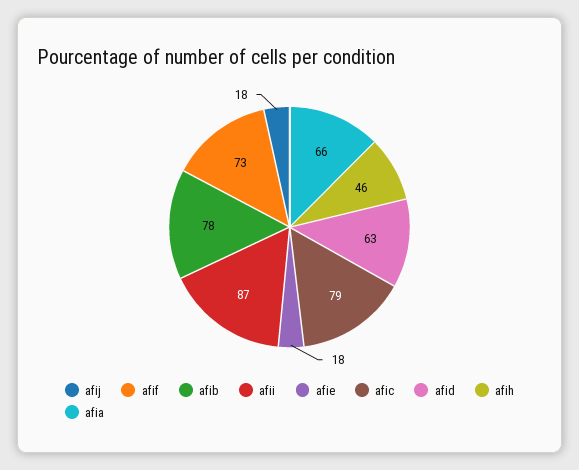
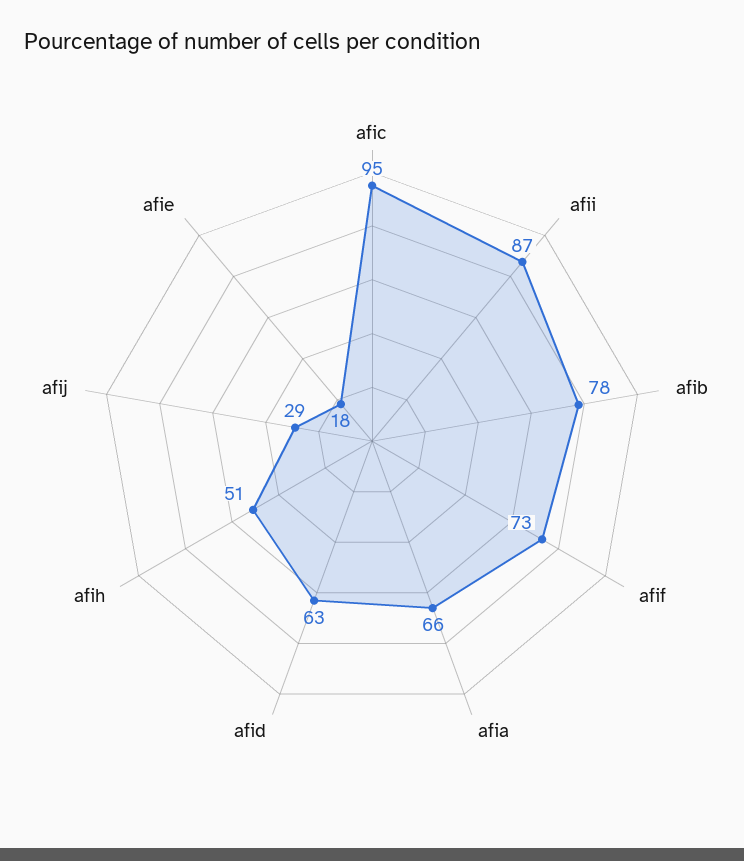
afij: 18 -> 29
afic: 79 -> 95
afih: 46 -> 51

